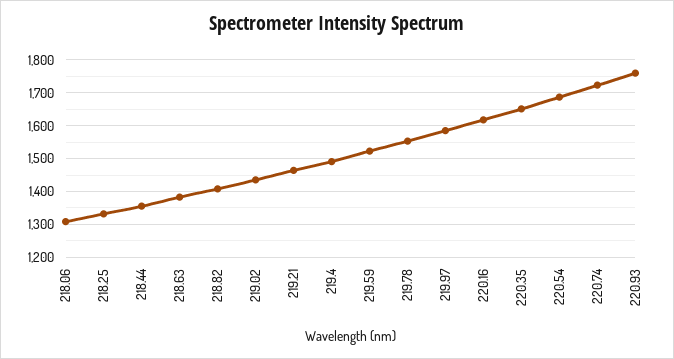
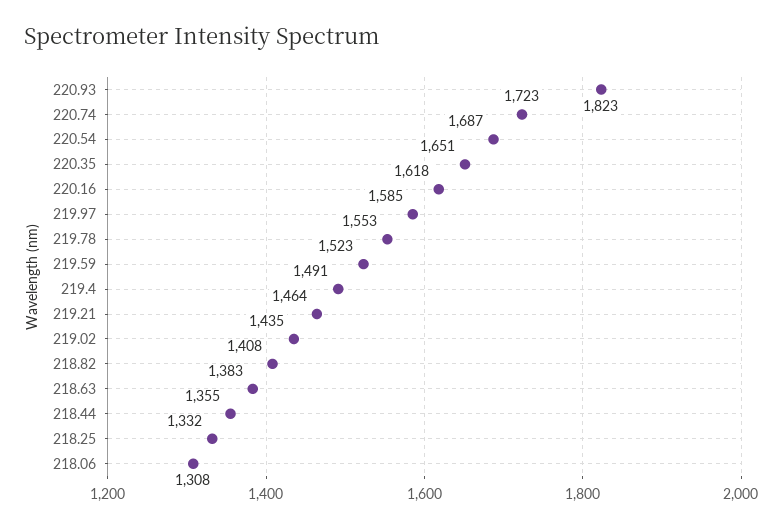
220.93: 1760 -> 1823

